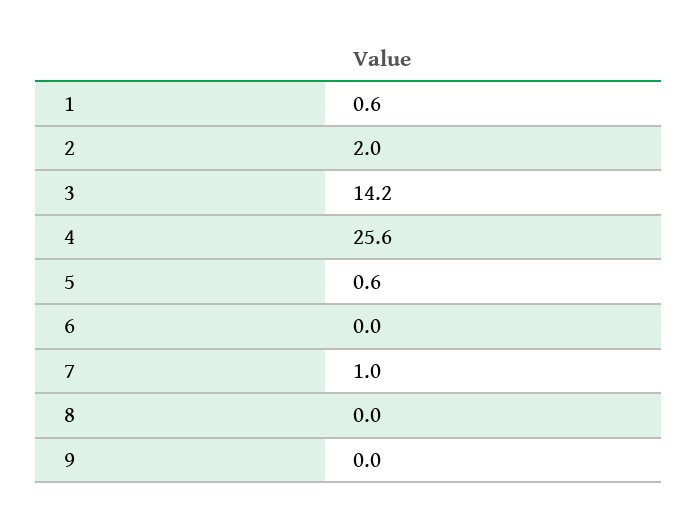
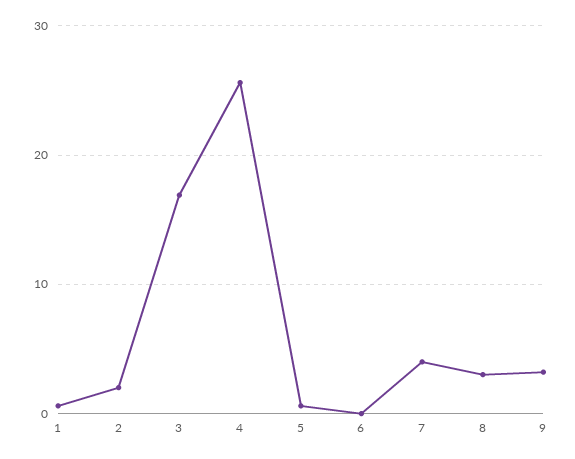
3: 14.2 -> 17
7: 1 -> 4
8: 0 -> 3
9: 0 -> 3

